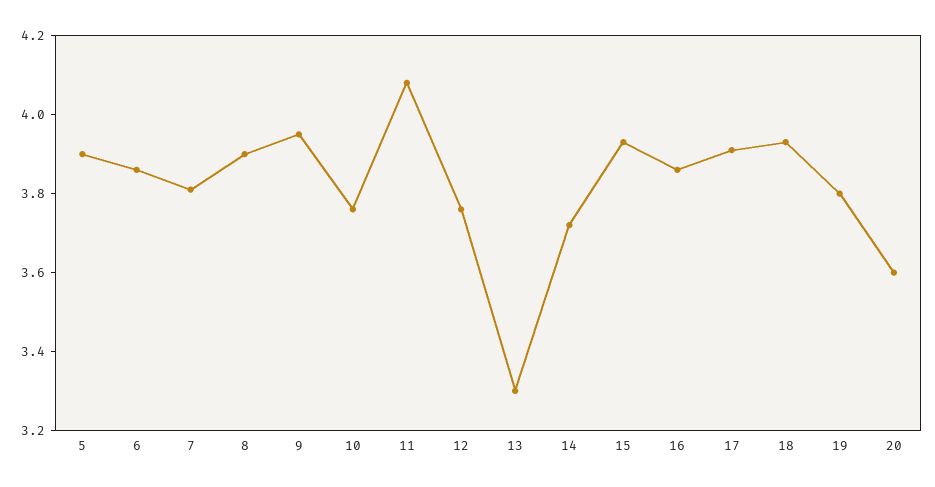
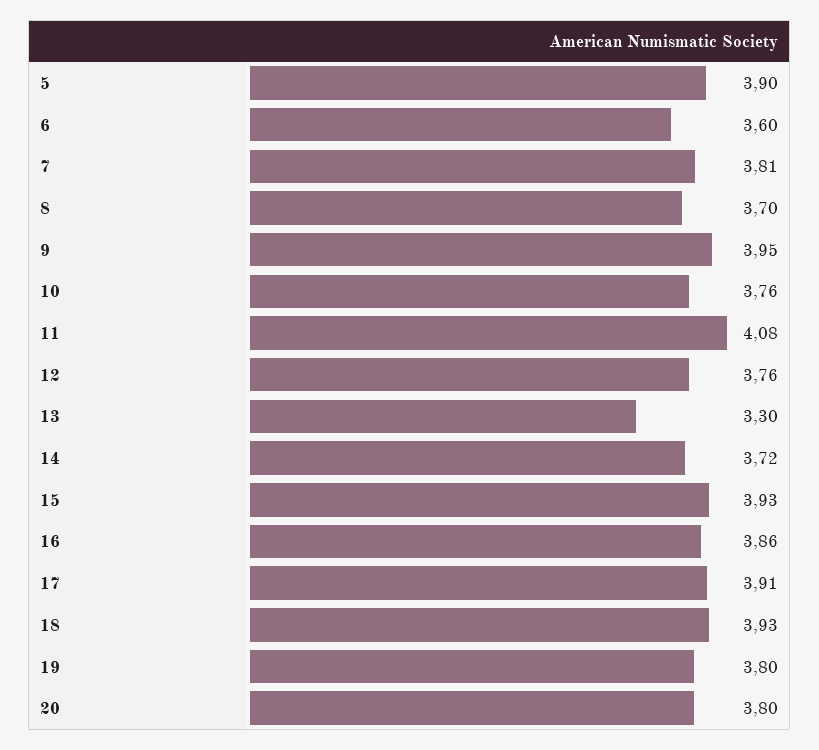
6: 3.85 -> 3.6
8: 3.9 -> 3.7
20: 3.6 -> 3.8

